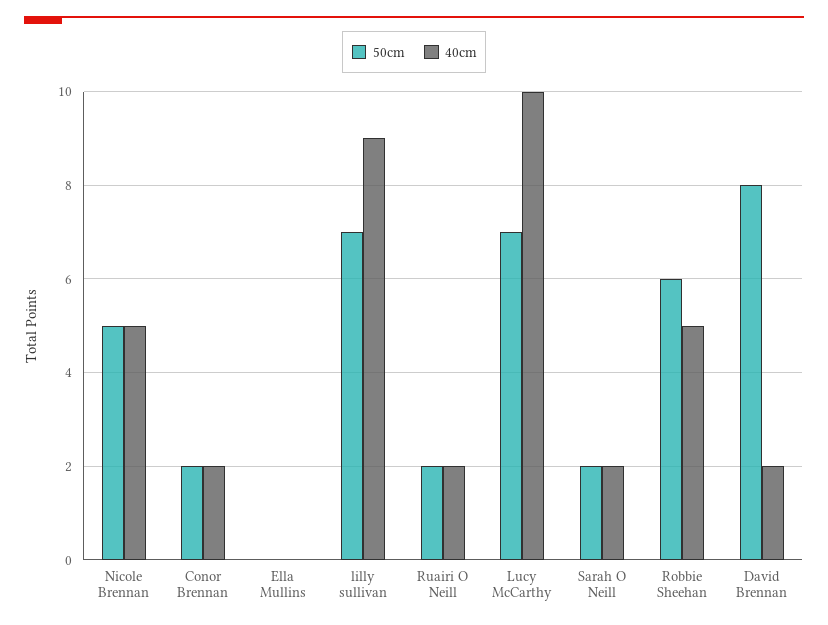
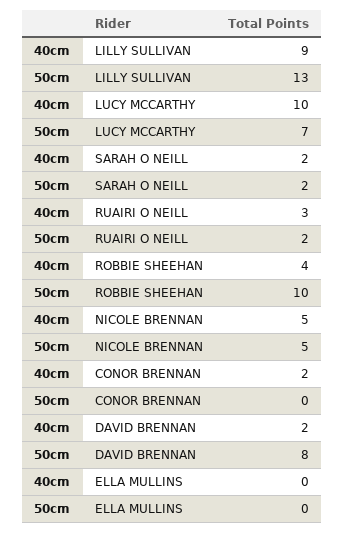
50cm, Conor Brennan: 2 -> 0
50cm, lilly sullivan: 7 -> 13
40cm, Ruairi O Neill: 2 -> 3
50cm, Robbie Sheehan: 6 -> 10
40cm, Robbie Sheehan: 5 -> 4

